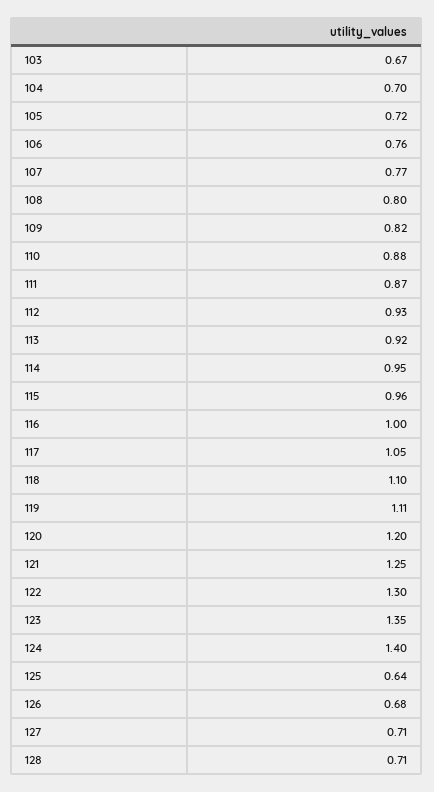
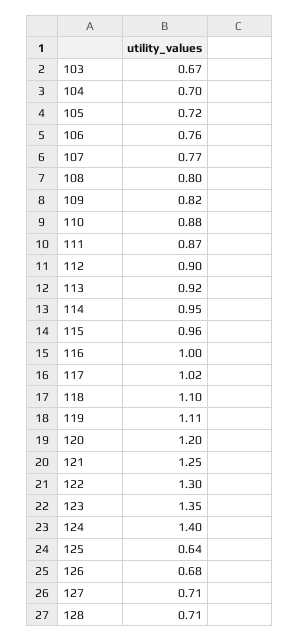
112: 0.93 -> 0.9
117: 1.05 -> 1.02

